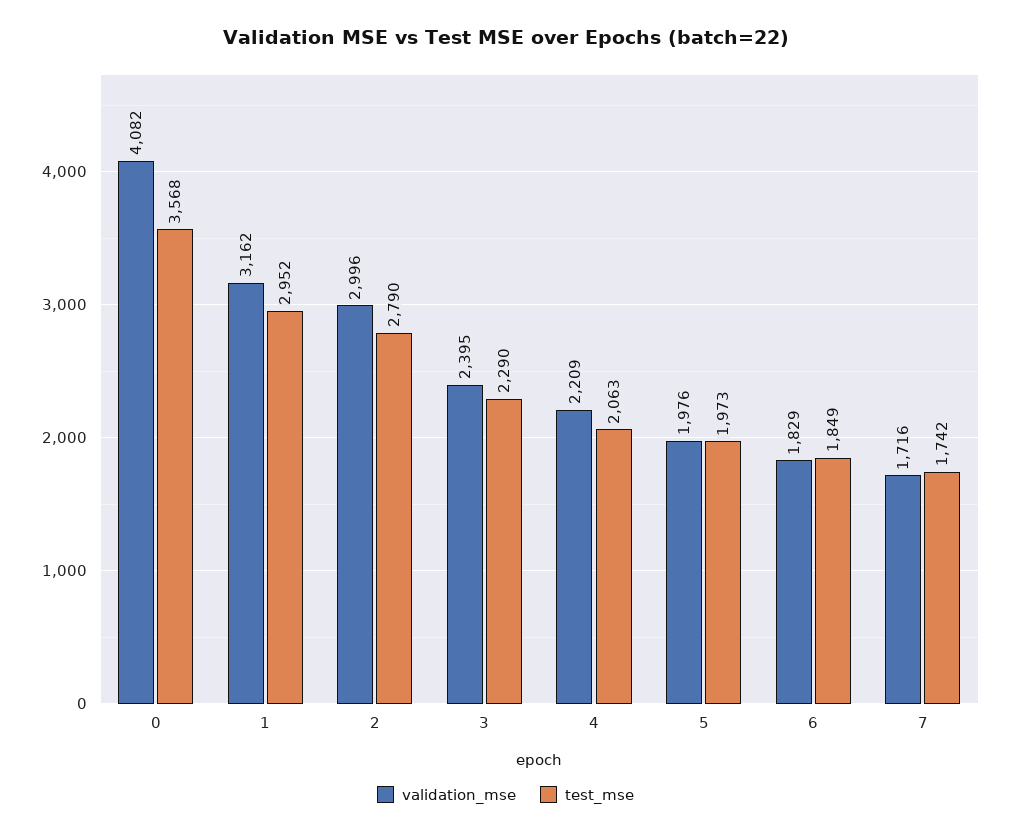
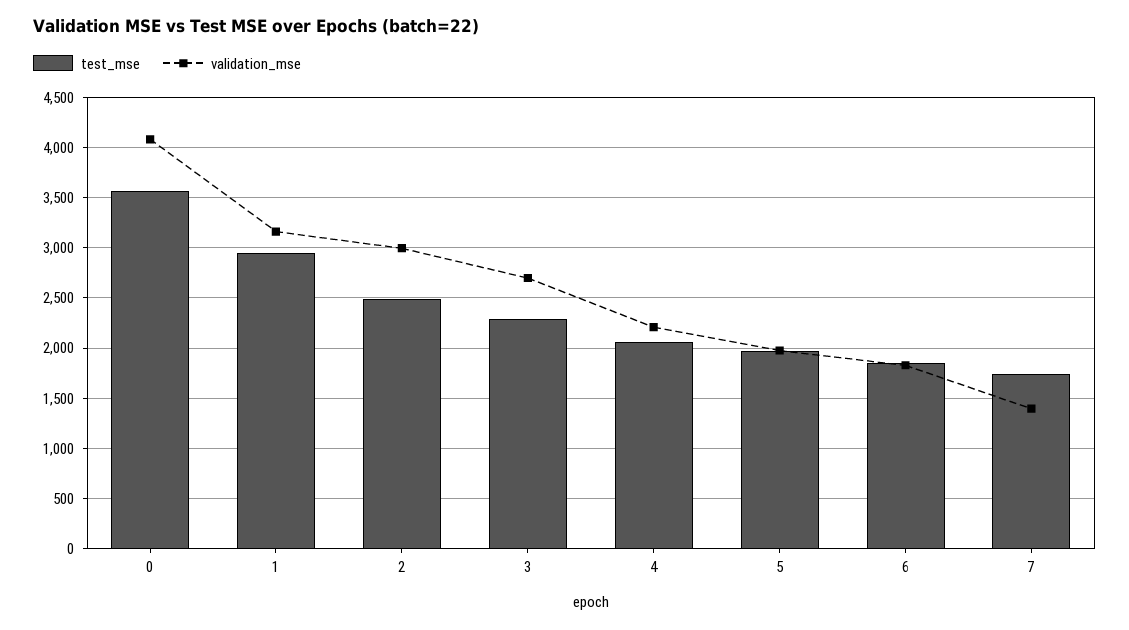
test_mse, 2: 2790 -> 2500
validation_mse, 3: 2395 -> 2700
validation_mse, 7: 1716 -> 1400

